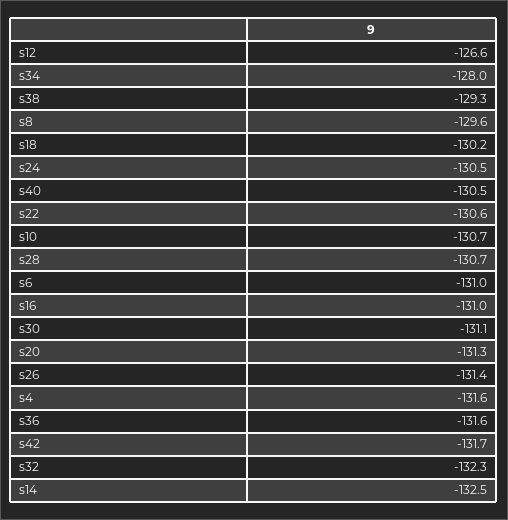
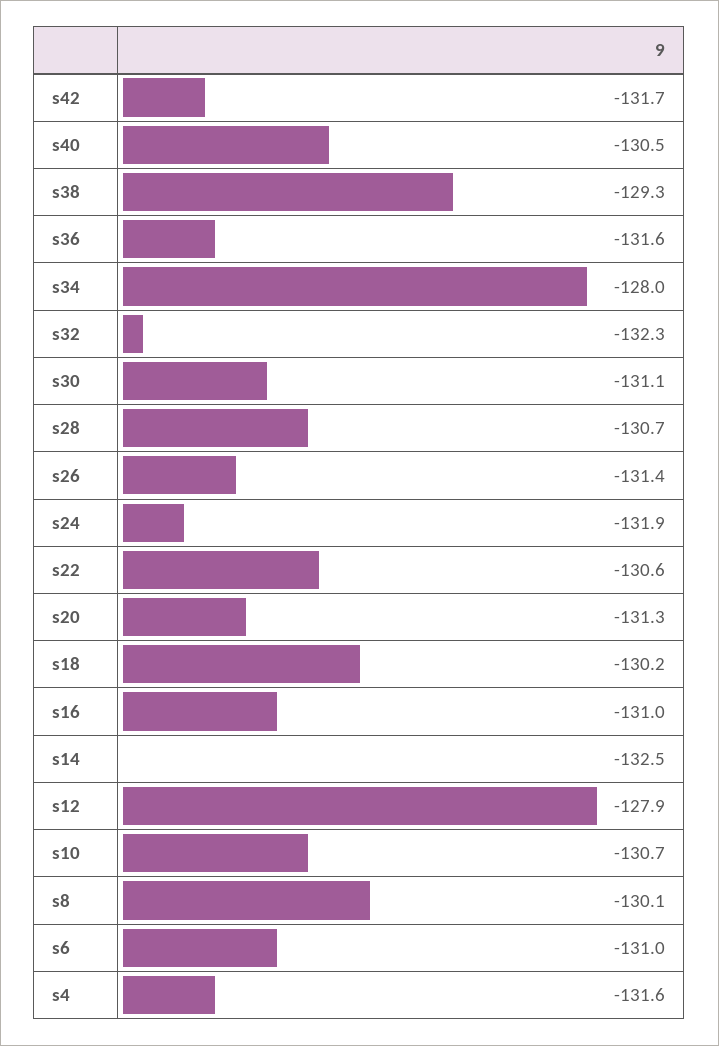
s12: -126.6 -> -127.9
s8: -129.6 -> -130.1
s24: -130.5 -> -131.9

